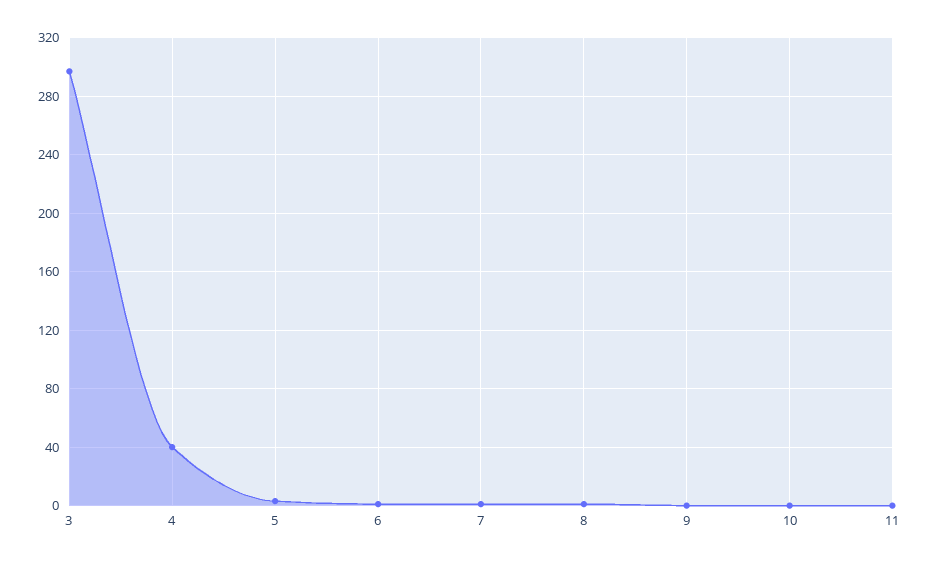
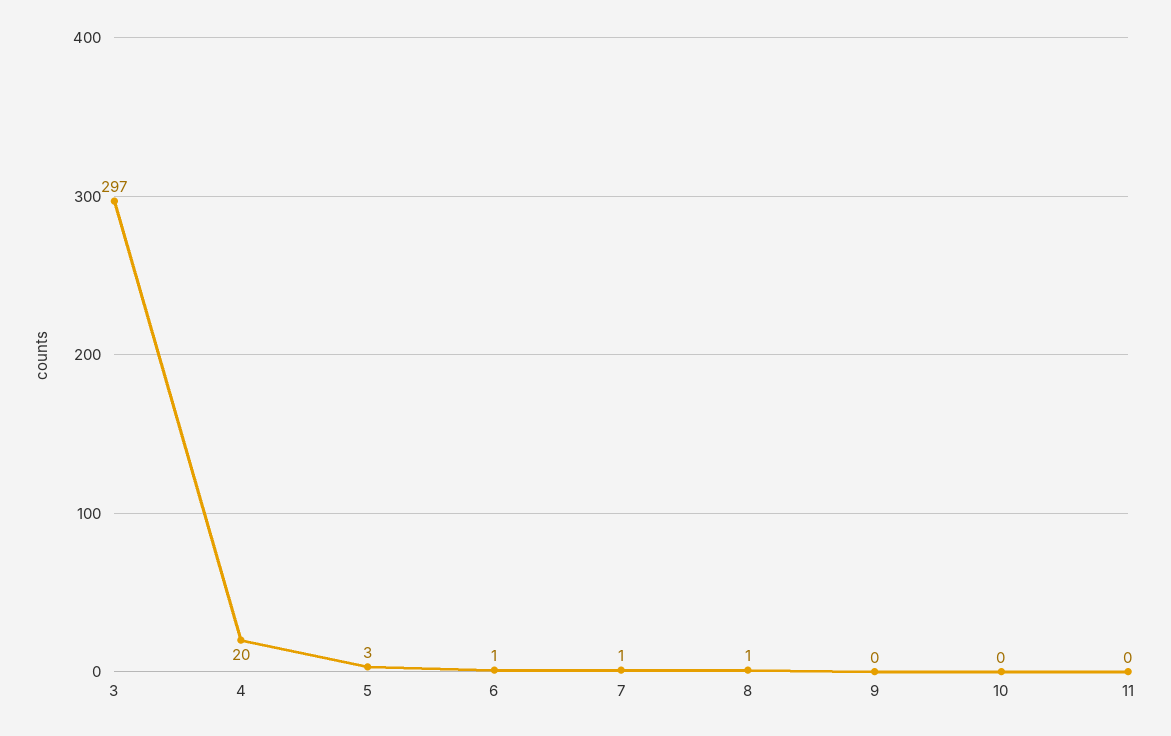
4: 40 -> 20

